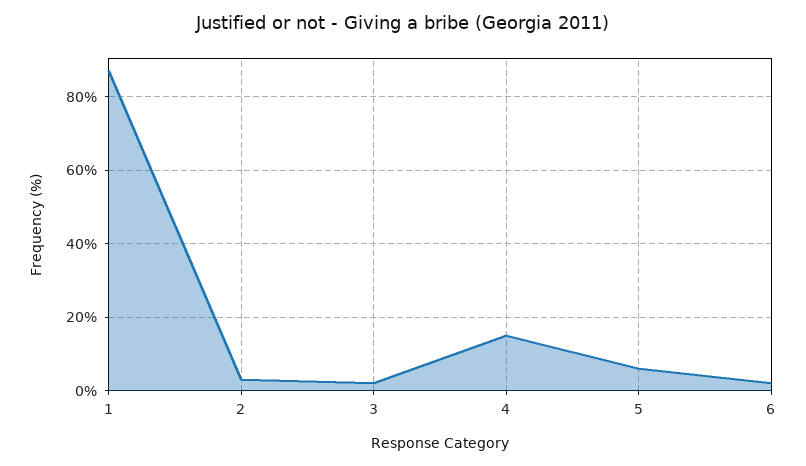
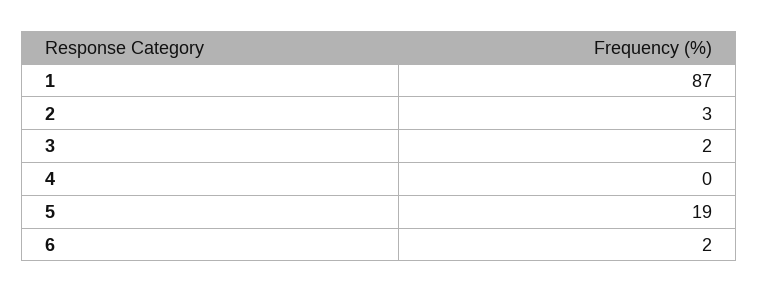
4: 15 -> 0
5: 5 -> 19

